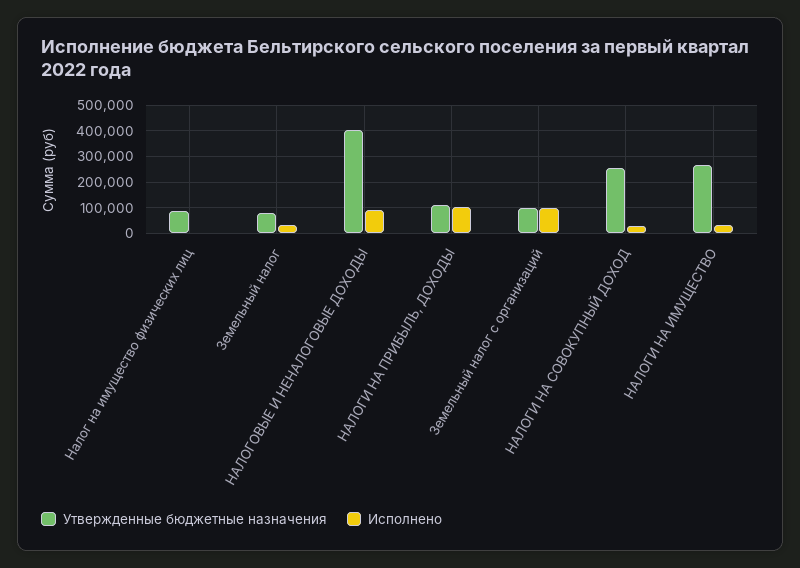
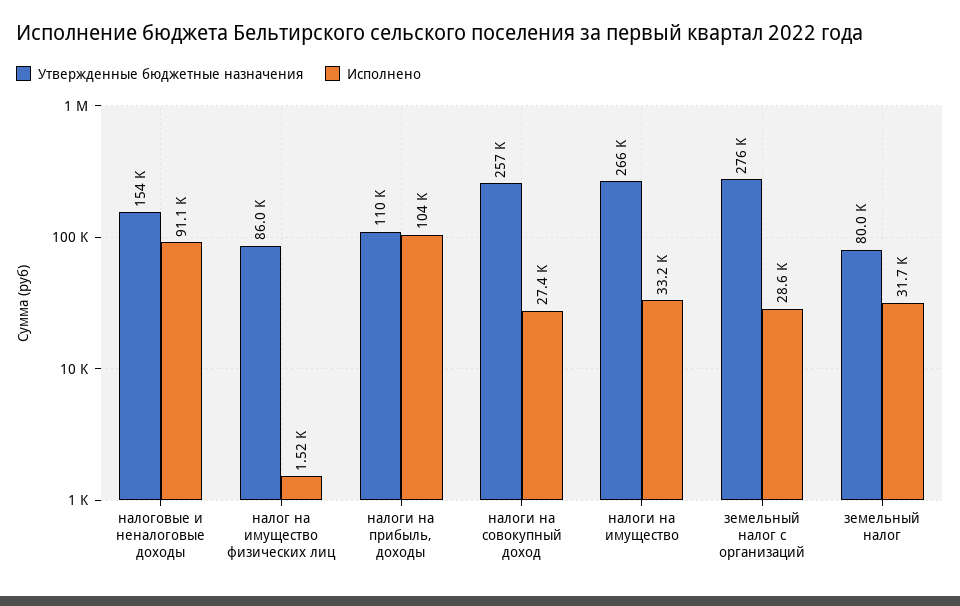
Утвержденные бюджетные назначения, НАЛОГОВЫЕ И НЕНАЛОГОВЫЕ ДОХОДЫ: 400000 -> 154000
Утвержденные бюджетные назначения, Земельный налог с организаций: 100000 -> 276000
Исполнено, Земельный налог с организаций: 100000 -> 28600

